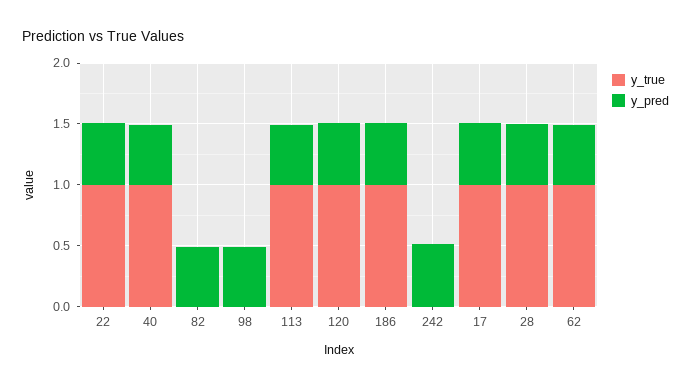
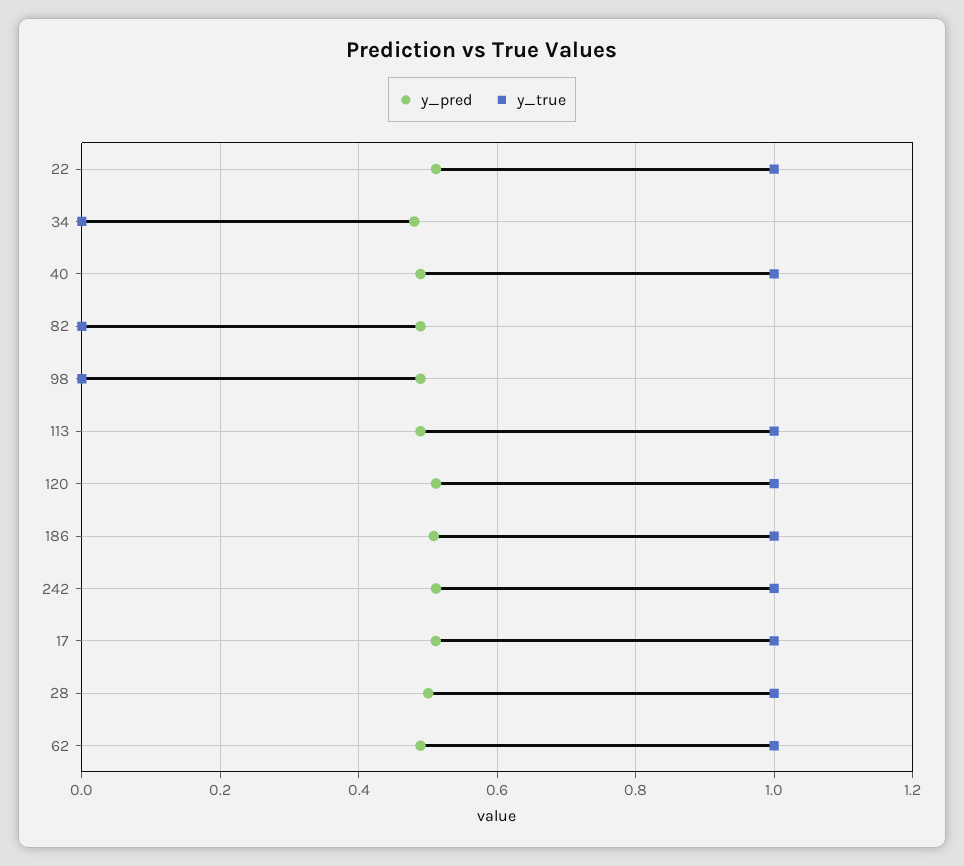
y_true, 242: 0 -> 1
y_pred, 34: none -> 0.48
y_true, 34: none -> 0

